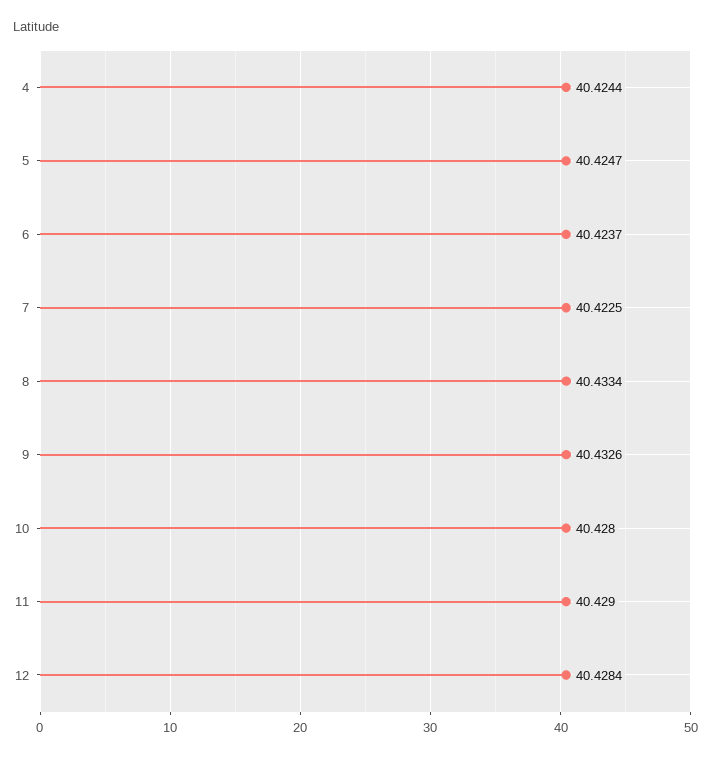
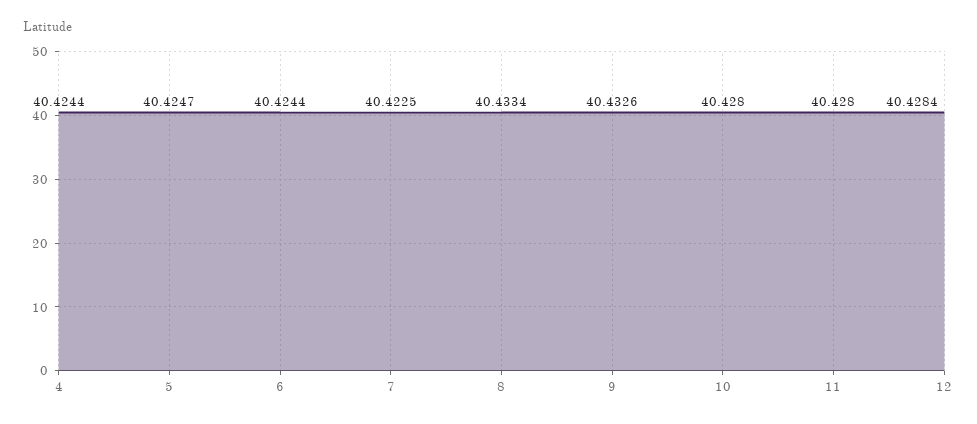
6: 40.4237 -> 40.4244
11: 40.429 -> 40.428

